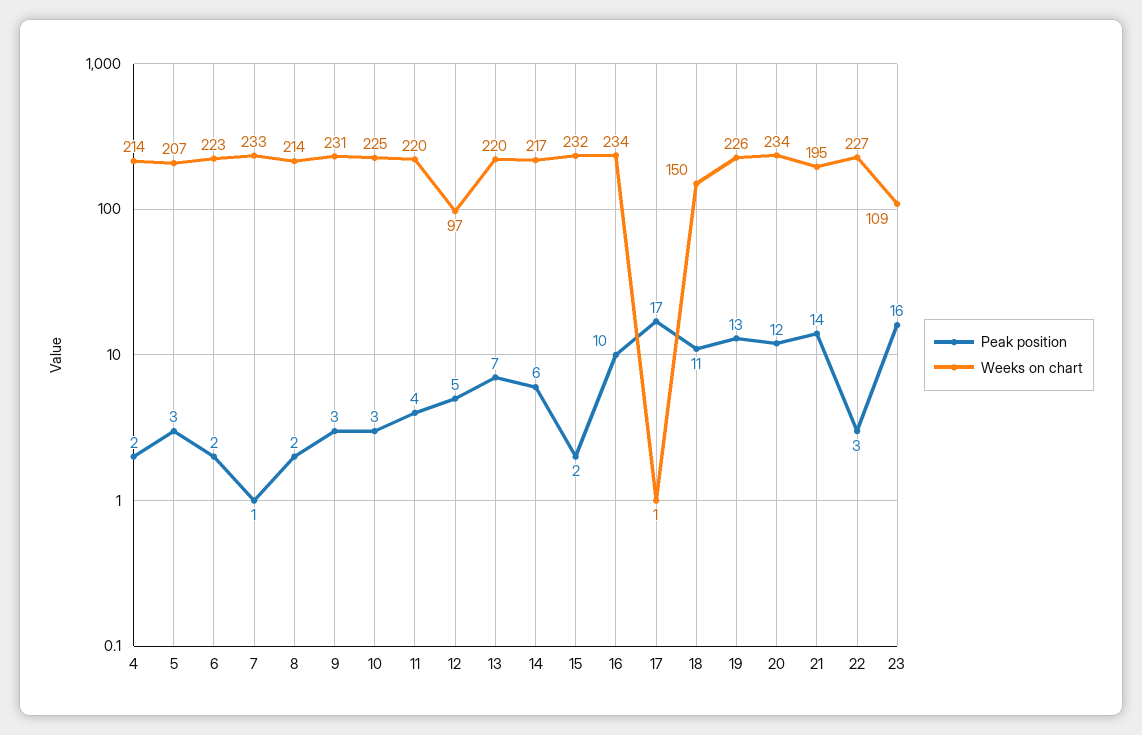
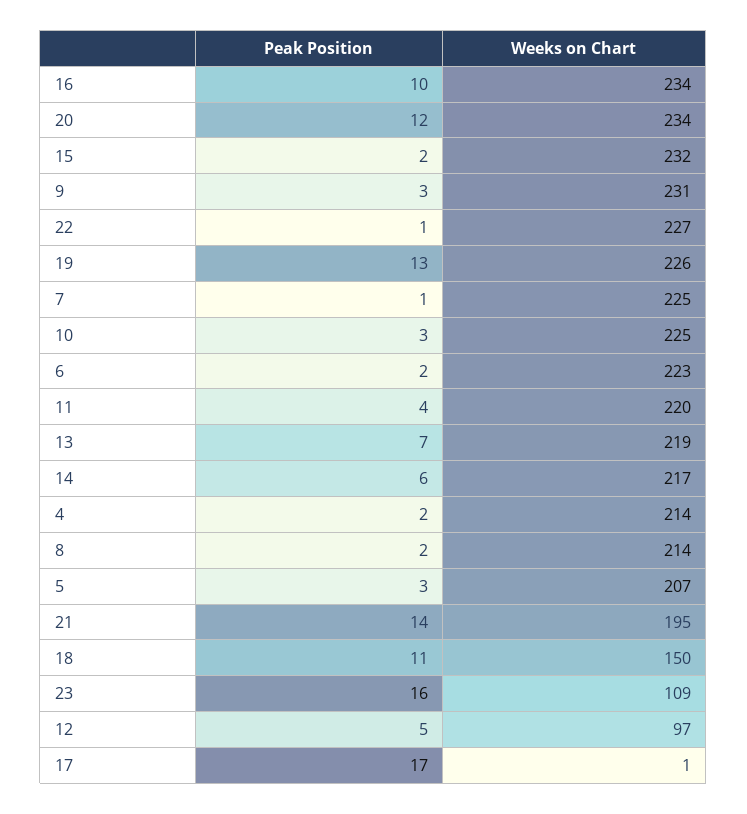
Weeks on chart, 7: 233 -> 225
Weeks on chart, 13: 220 -> 219
Peak position, 22: 3 -> 1

